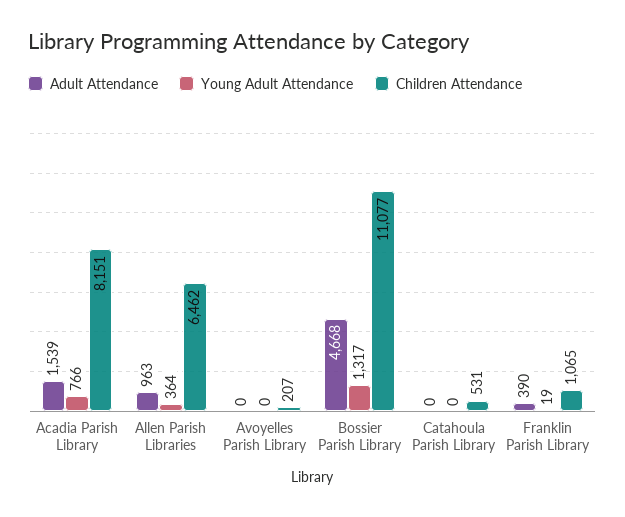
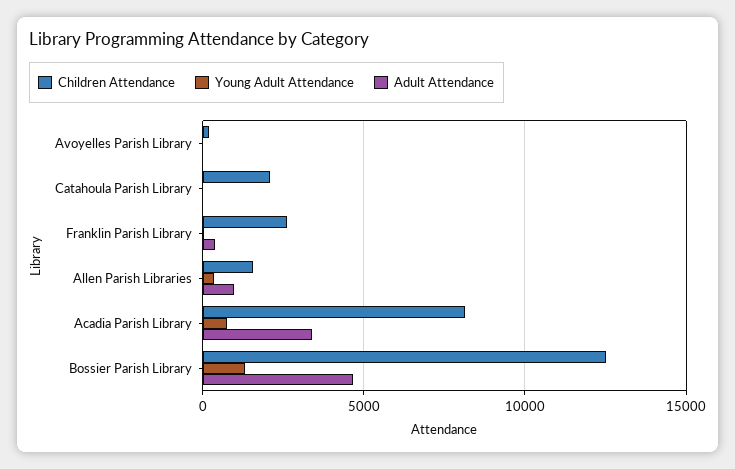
Adult Attendance, Acadia Parish Library: 1539 -> 3500
Children Attendance, Allen Parish Libraries: 6462 -> 1500
Children Attendance, Bossier Parish Library: 11077 -> 12500
Children Attendance, Catahoula Parish Library: 531 -> 2000
Children Attendance, Franklin Parish Library: 1065 -> 2500

